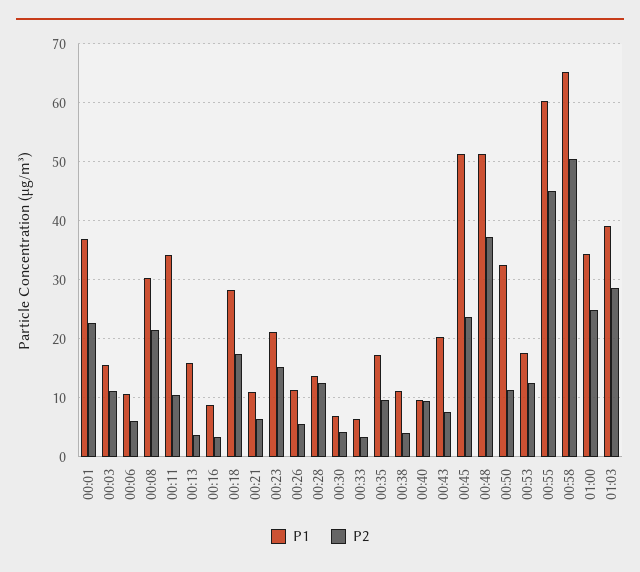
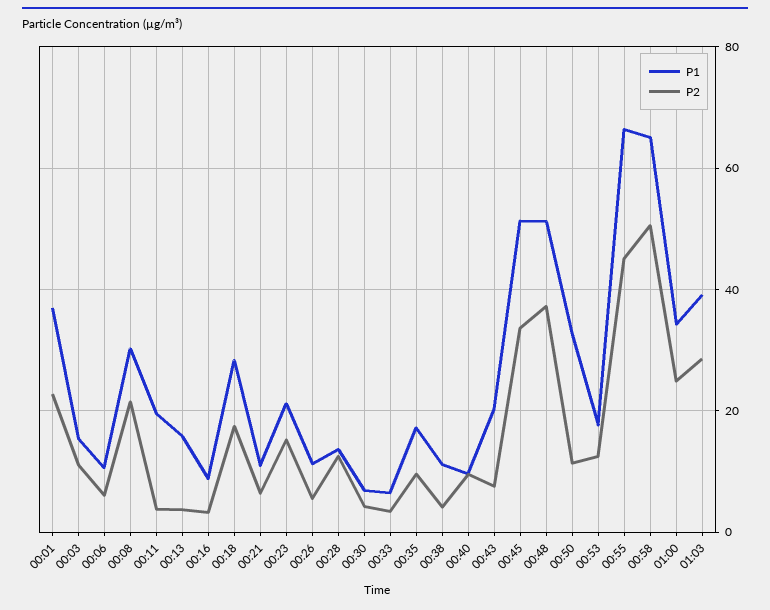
P1, 00:11: 34 -> 20
P2, 00:11: 10 -> 4
P2, 00:45: 24 -> 34
P1, 00:55: 60 -> 66

